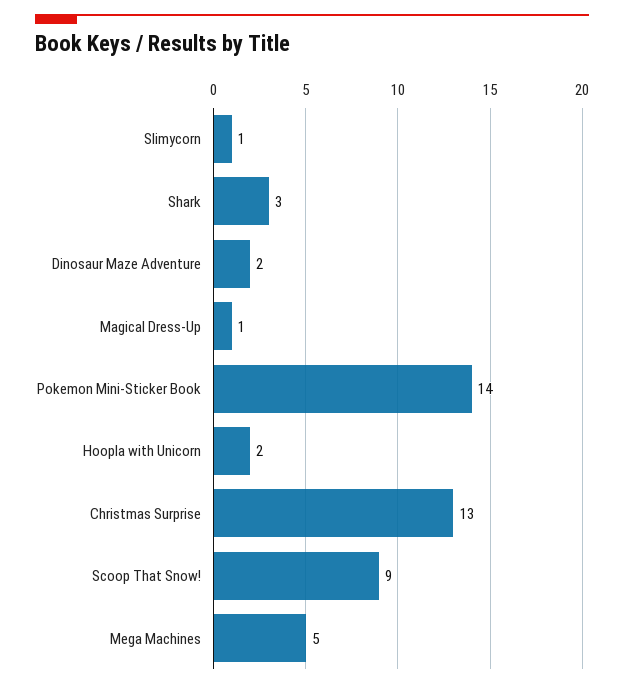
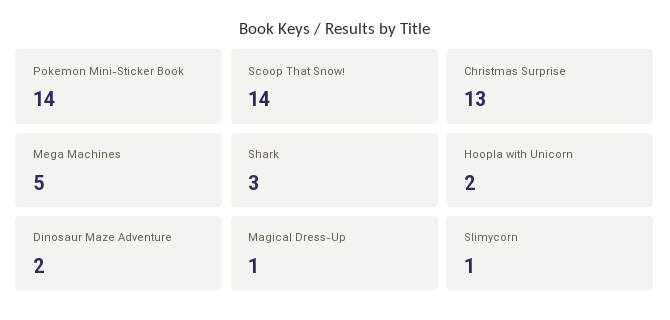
Scoop That Snow!: 9 -> 14

